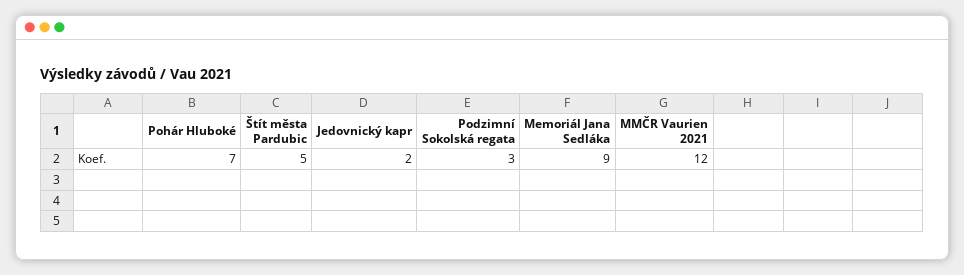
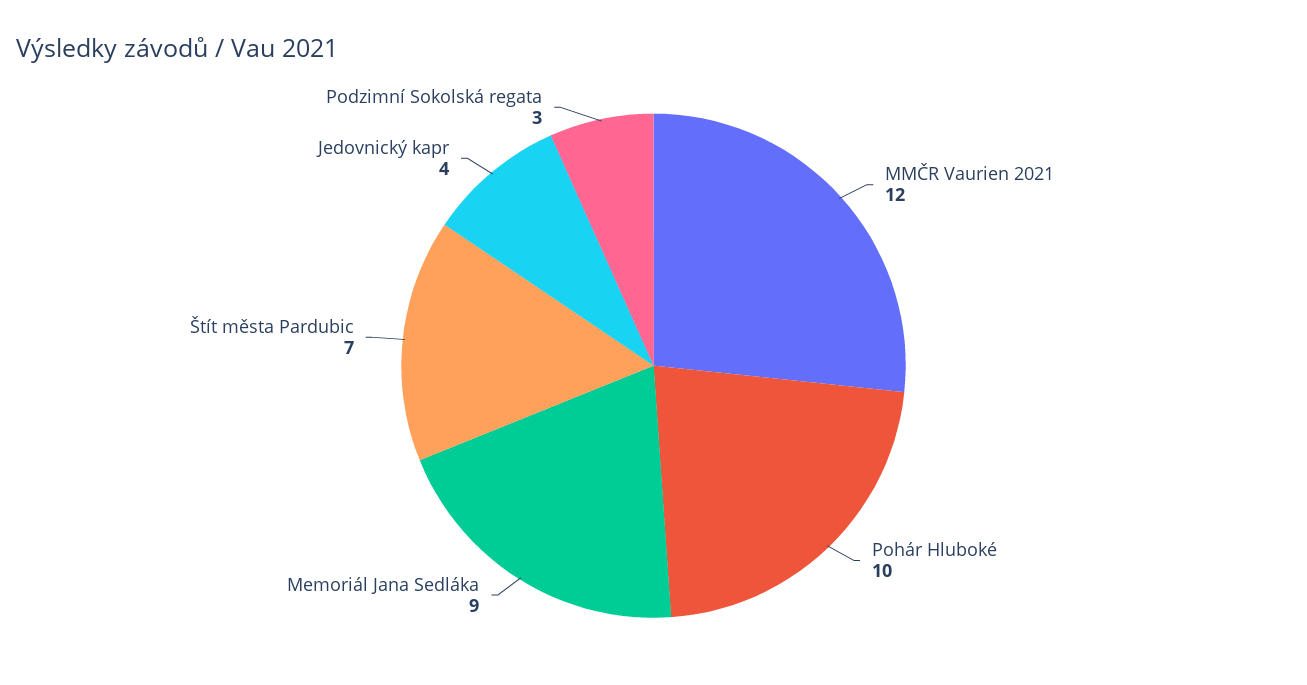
Pohár Hluboké: 7 -> 10
Štít města Pardubic: 5 -> 7
Jedovnický kapr: 2 -> 4

